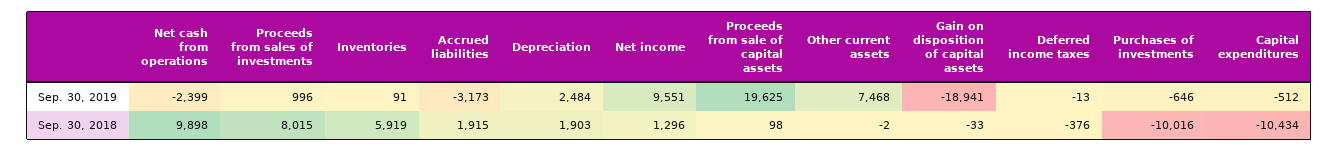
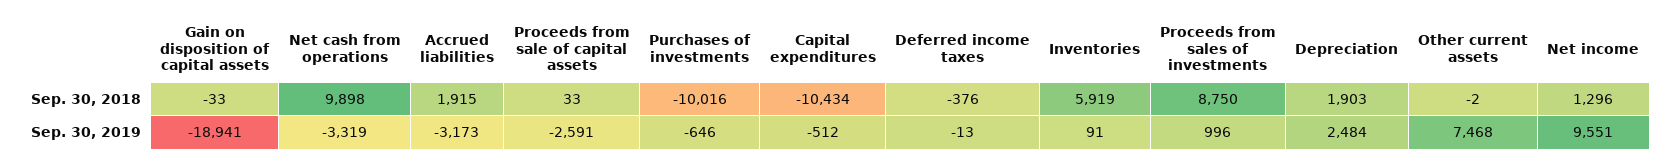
Net cash from operations, Sep. 30, 2019: -2399 -> -3319
Proceeds from sale of capital assets, Sep. 30, 2019: 19625 -> -2591
Proceeds from sales of investments, Sep. 30, 2018: 8015 -> 8750
Proceeds from sale of capital assets, Sep. 30, 2018: 98 -> 33

